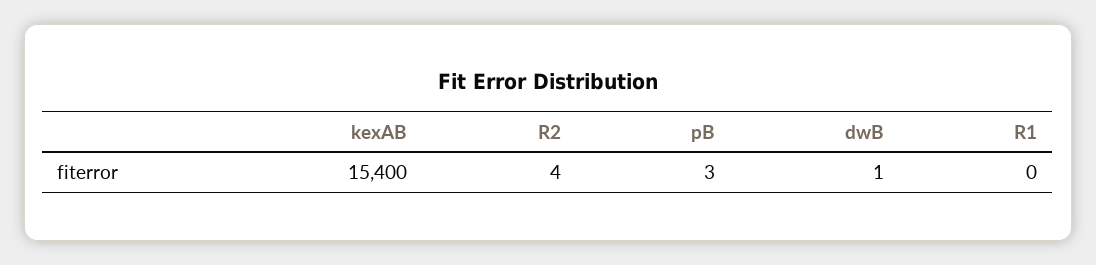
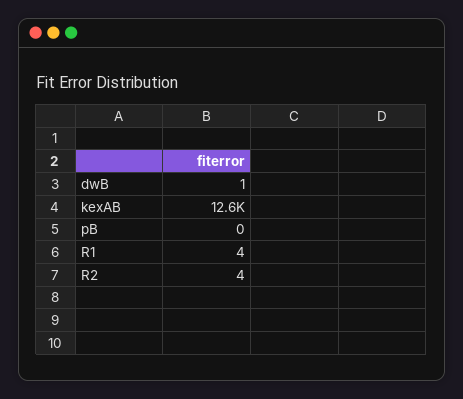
kexAB: 15400 -> 12600
pB: 3 -> 0
R1: 0 -> 4

